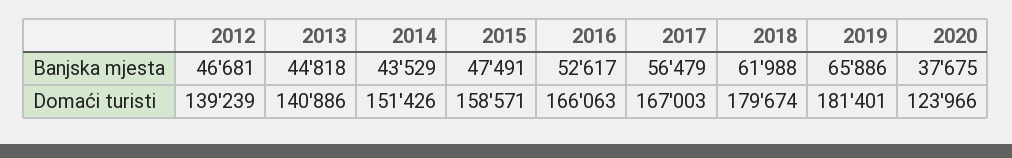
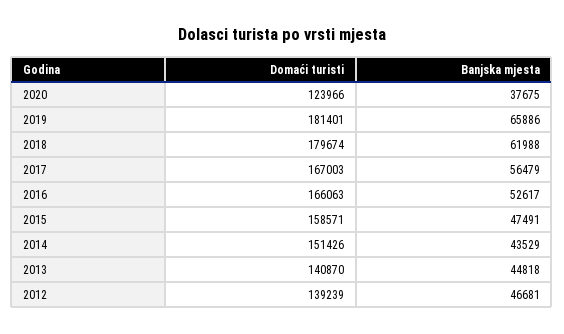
2013, Domaći turisti: 140886 -> 140870

